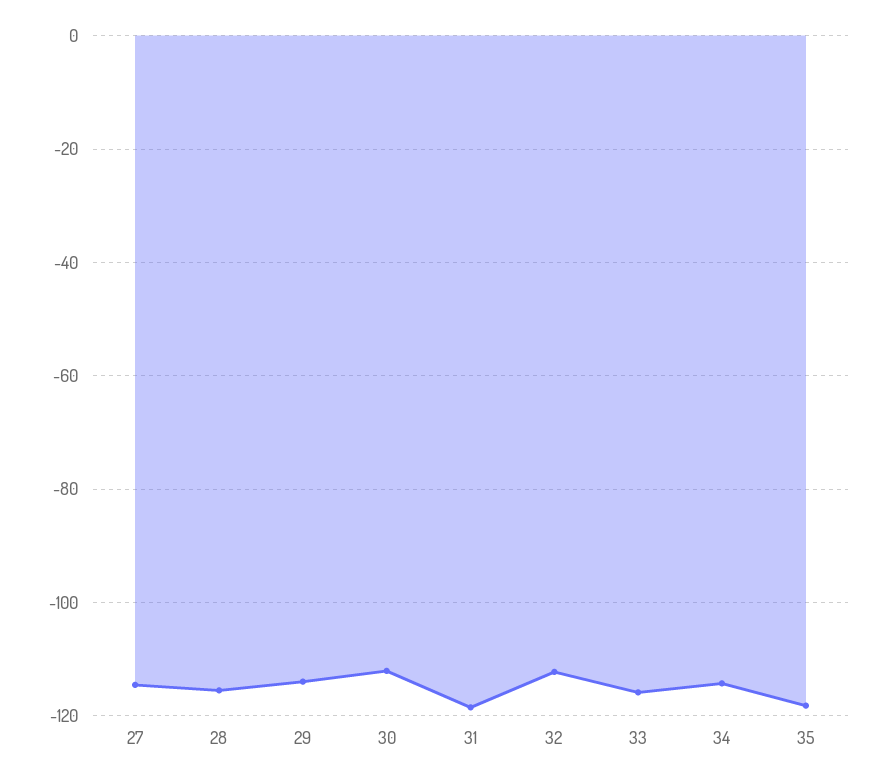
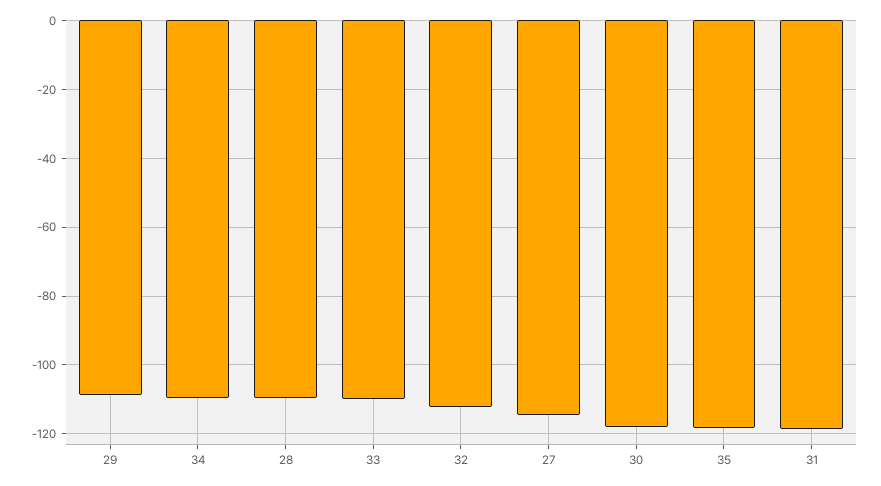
28: -116 -> -110
29: -114 -> -108
30: -112 -> -118
33: -116 -> -110
34: -114 -> -110

